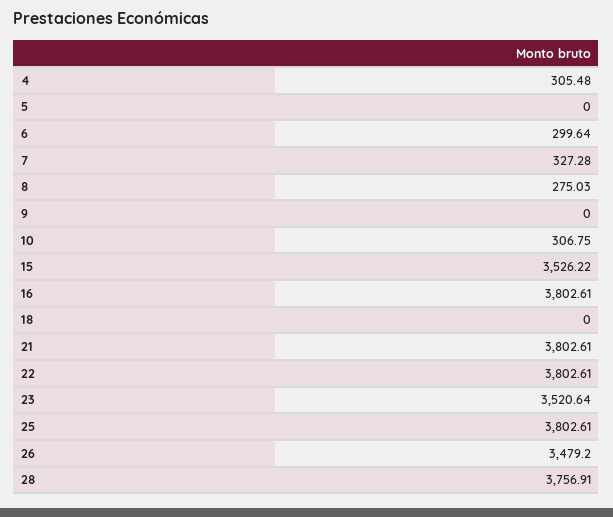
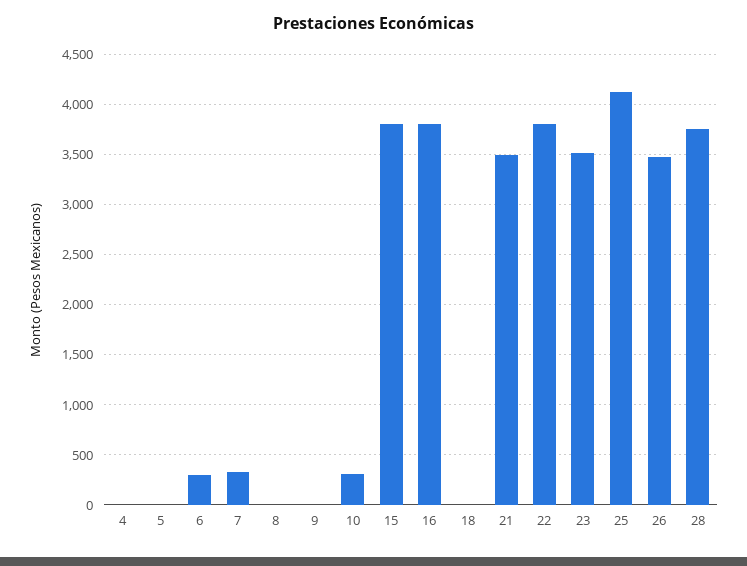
4: 305.48 -> 0
8: 275.03 -> 0
15: 3526.22 -> 3800
21: 3802.61 -> 3500
25: 3802.61 -> 4100

